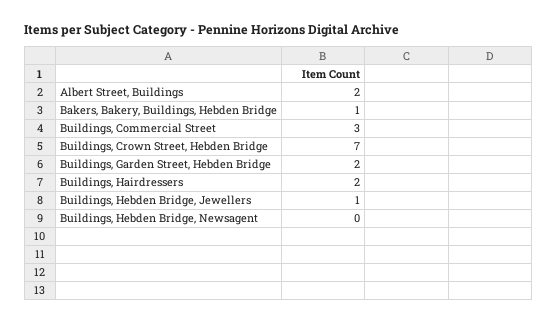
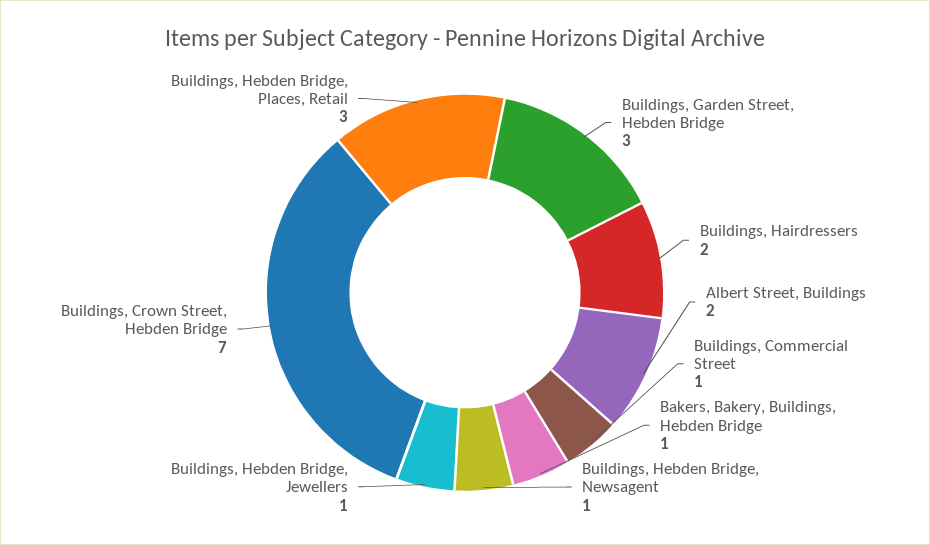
Buildings, Commercial Street: 3 -> 1
Buildings, Garden Street, Hebden Bridge: 2 -> 3
Buildings, Hebden Bridge, Newsagent: 0 -> 1
Buildings, Hebden Bridge, Places, Retail: none -> 3

